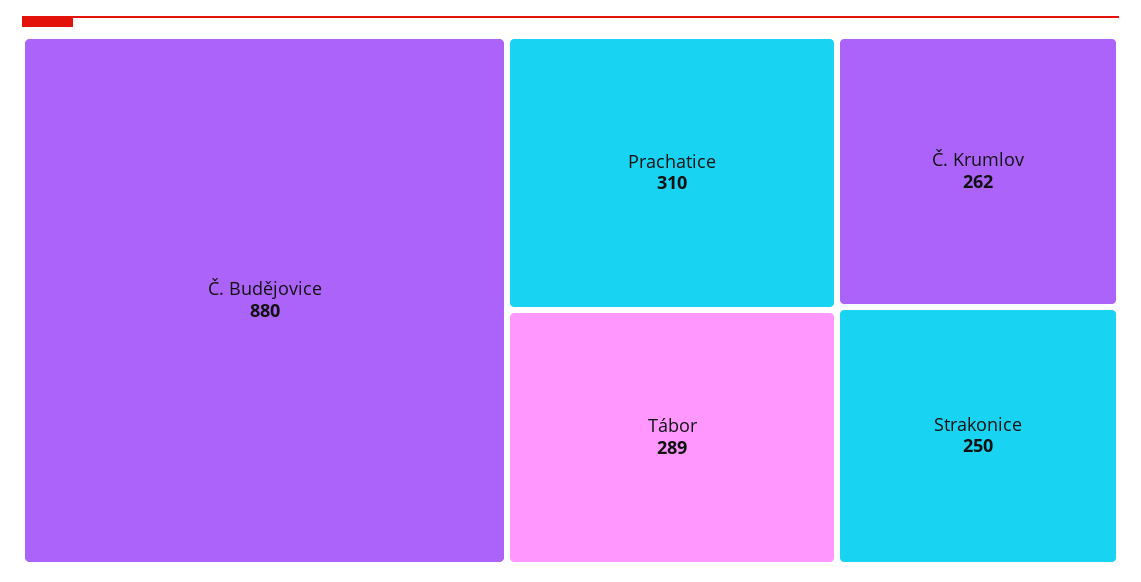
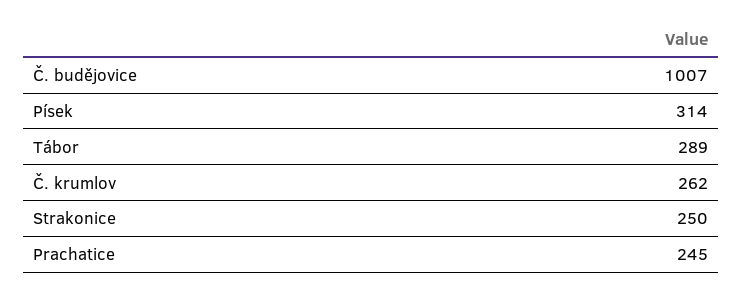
Č. Budějovice: 880 -> 1007
Prachatice: 310 -> 245
Písek: none -> 314

